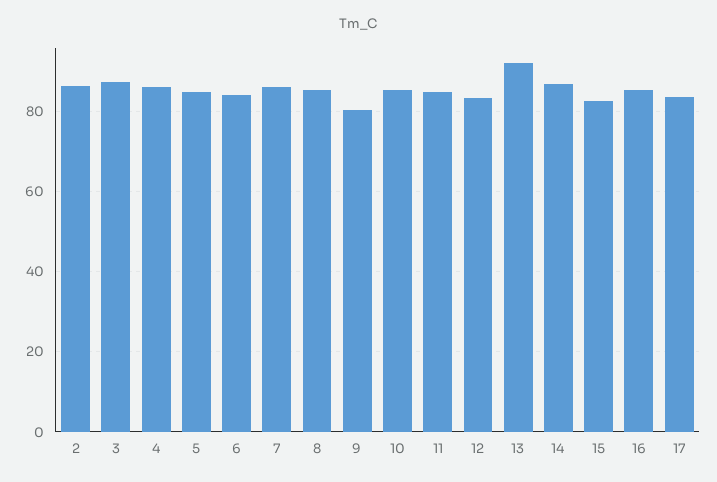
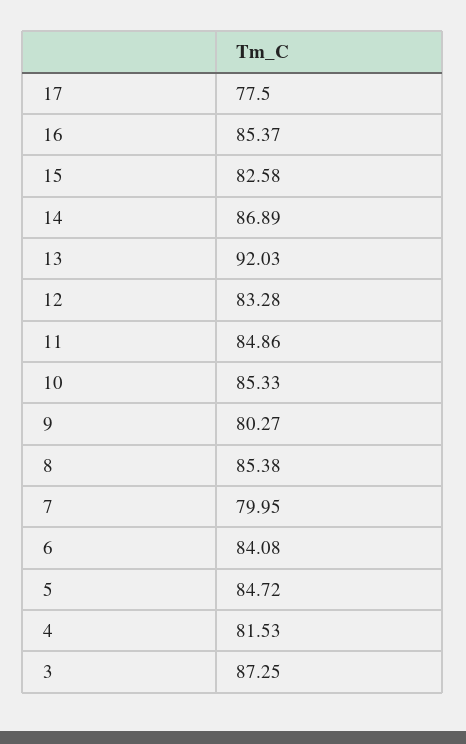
2: 86 -> none
4: 86 -> 81.53
7: 86 -> 79.95
17: 84 -> 77.5

